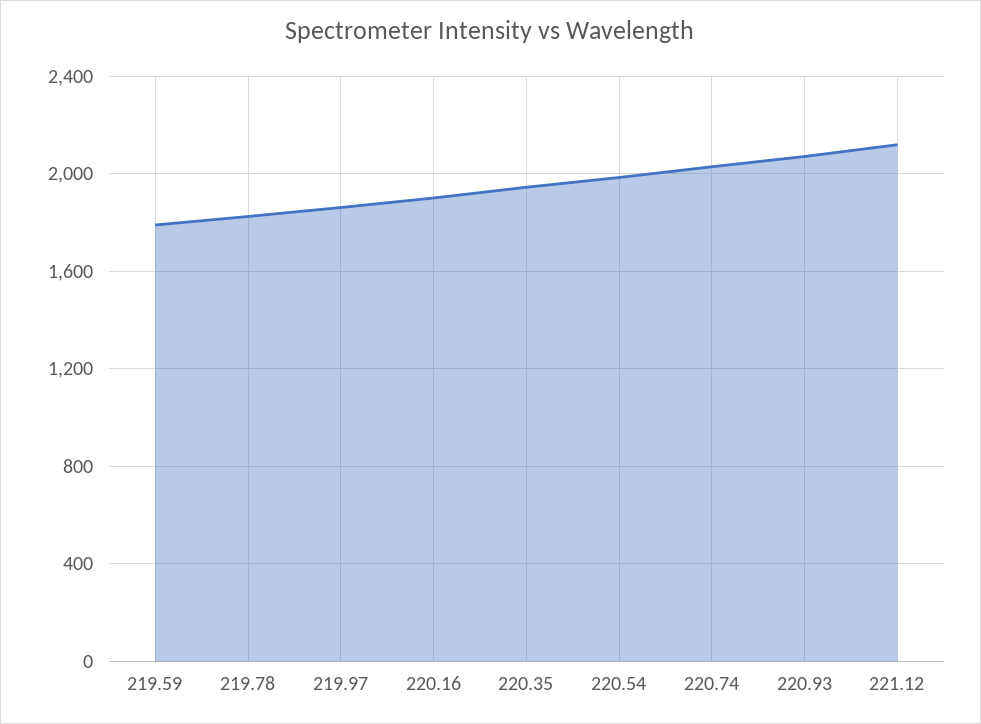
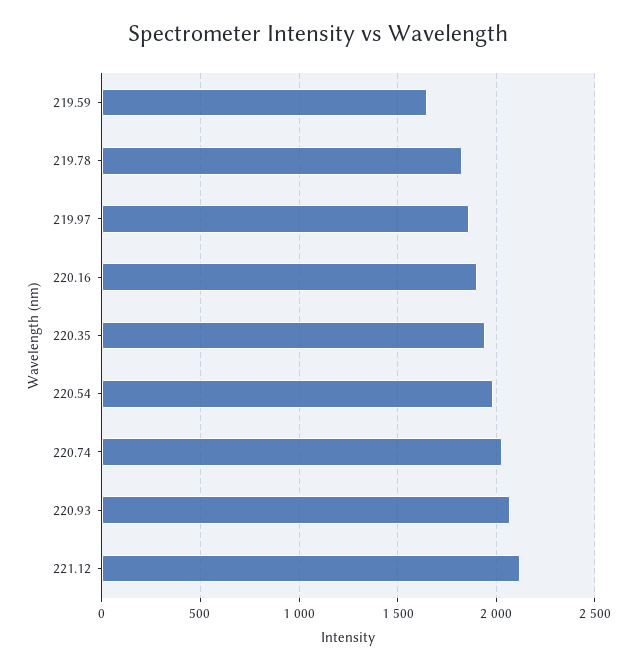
219.59: 1800 -> 1650

